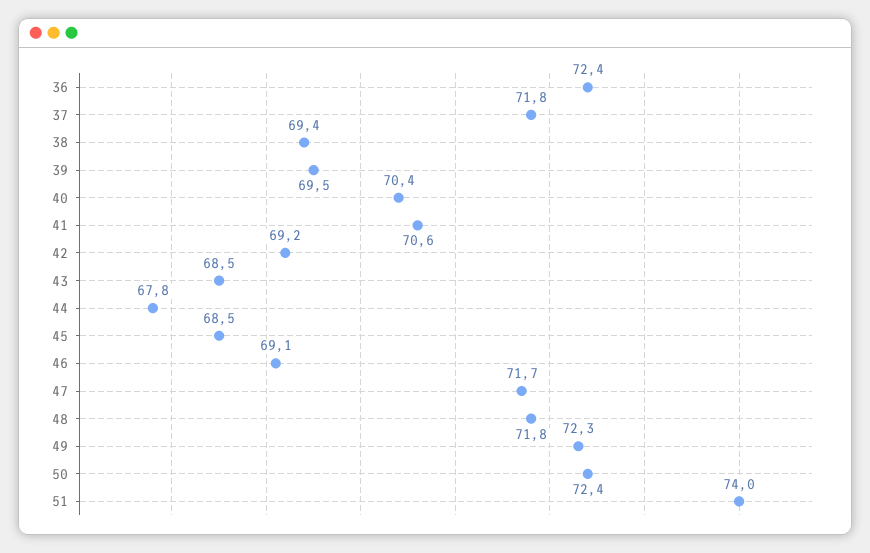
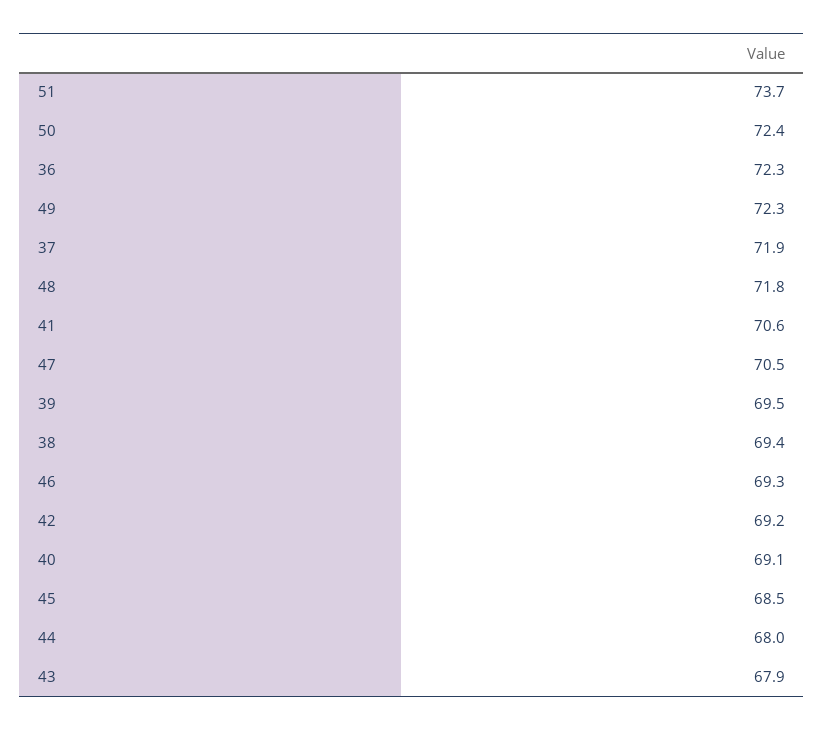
36: 72.4 -> 72.3
37: 71.8 -> 71.9
40: 70.4 -> 69.1
43: 68.5 -> 67.9
44: 67.8 -> 68
46: 69.1 -> 69.3
47: 71.7 -> 70.5
51: 74 -> 73.7

